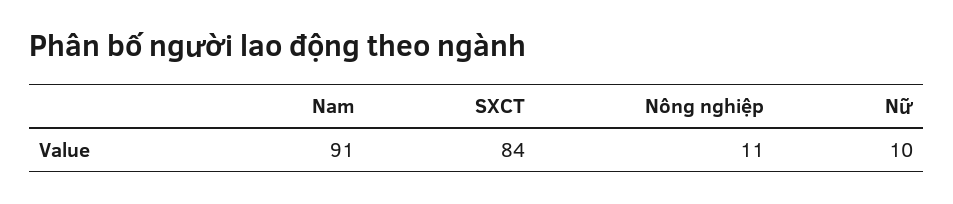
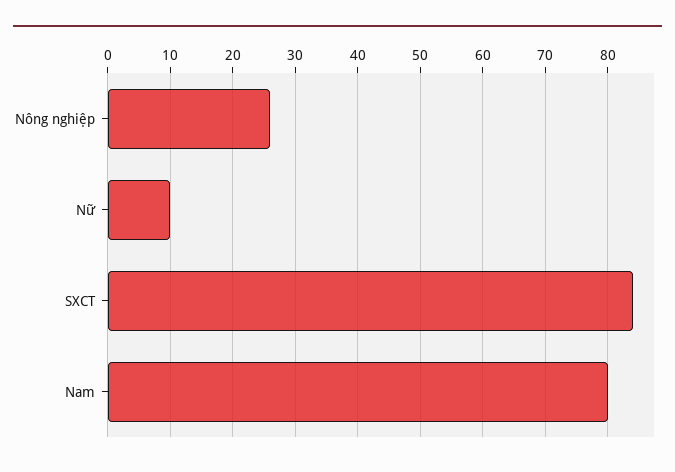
Nam: 91 -> 80
Nông nghiệp: 11 -> 26

